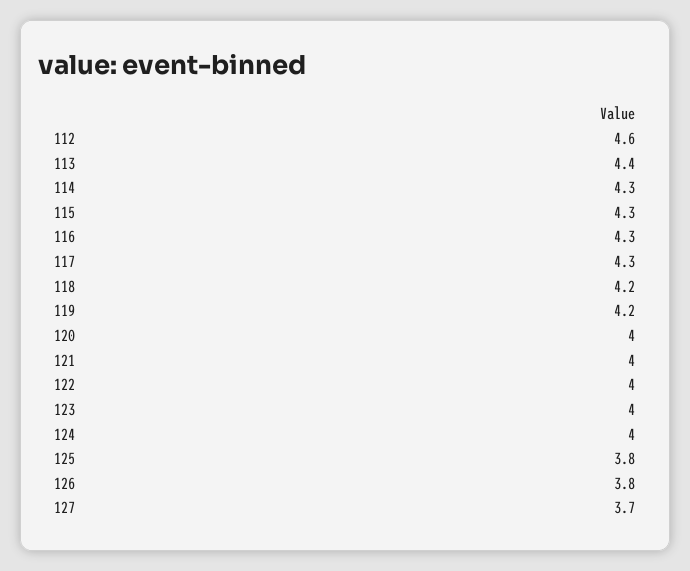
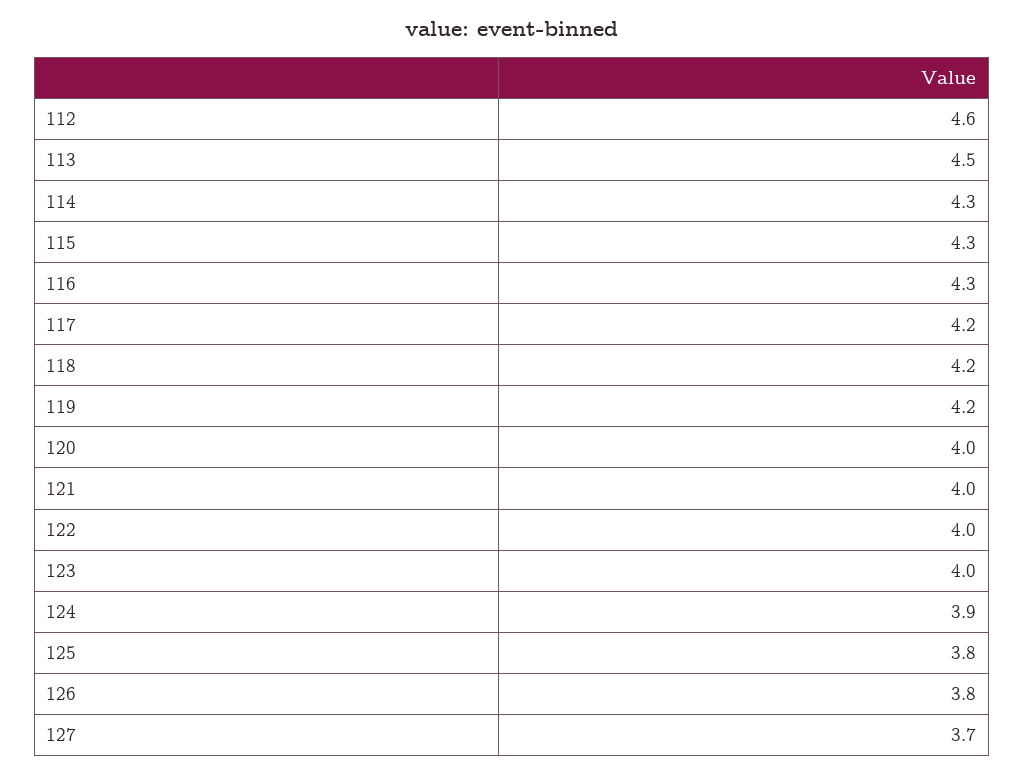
113: 4.4 -> 4.5
117: 4.3 -> 4.2
124: 4 -> 3.9

